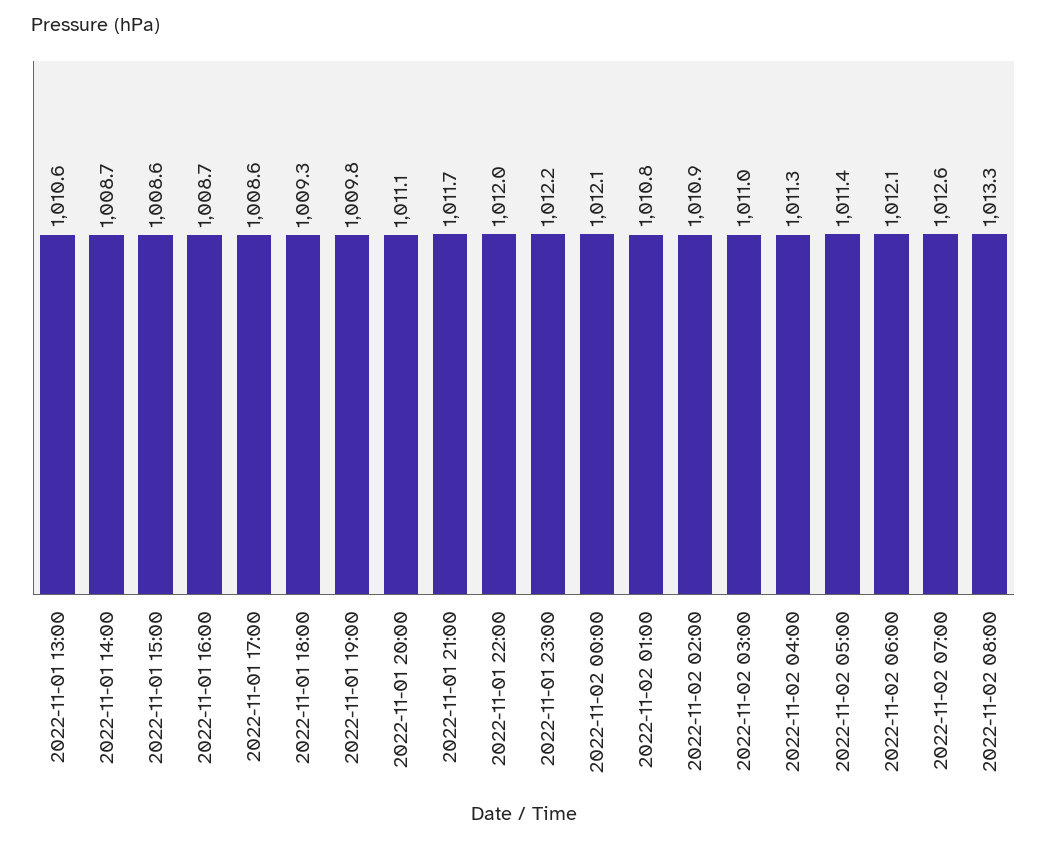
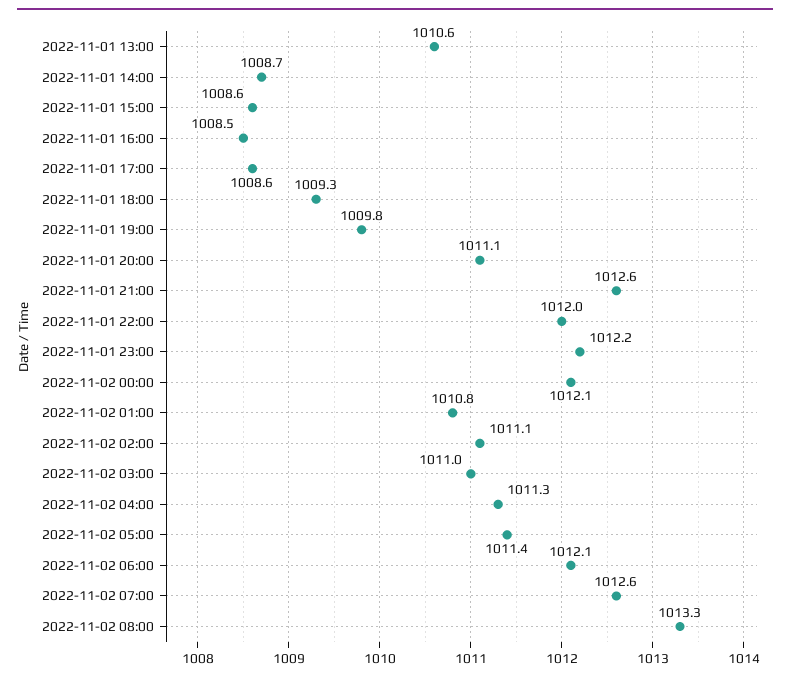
2022-11-01 16:00: 1008.7 -> 1008.5
2022-11-01 21:00: 1011.7 -> 1012.6
2022-11-02 02:00: 1010.9 -> 1011.1

